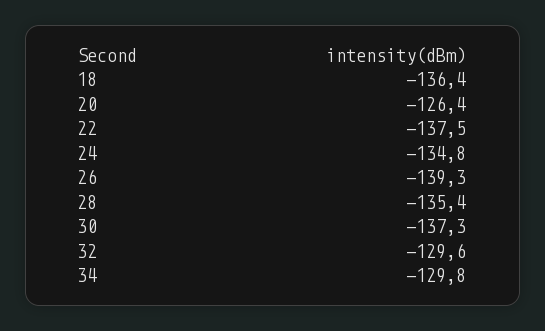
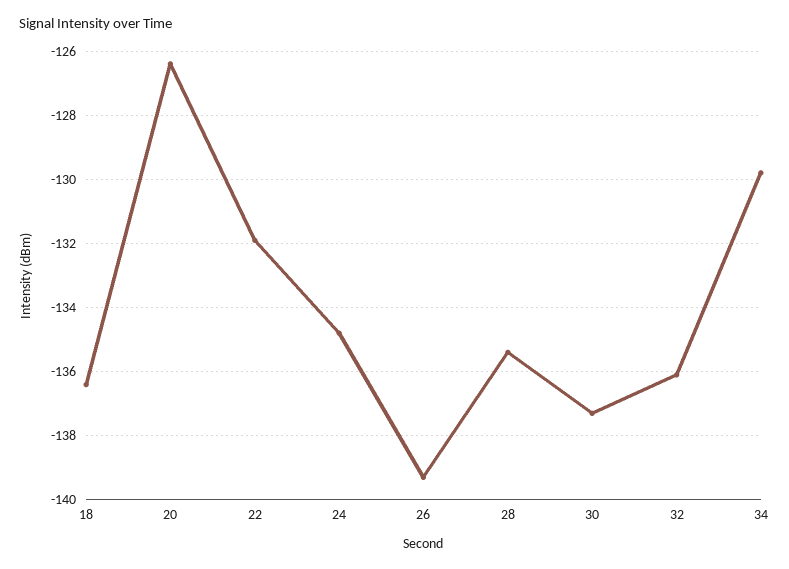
22: -137.5 -> -132
32: -129.6 -> -136

